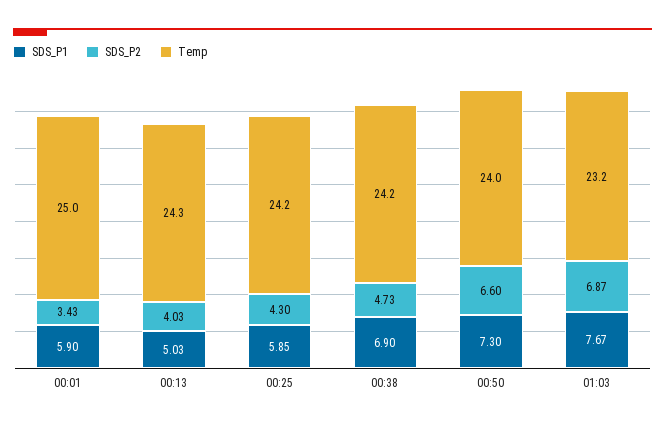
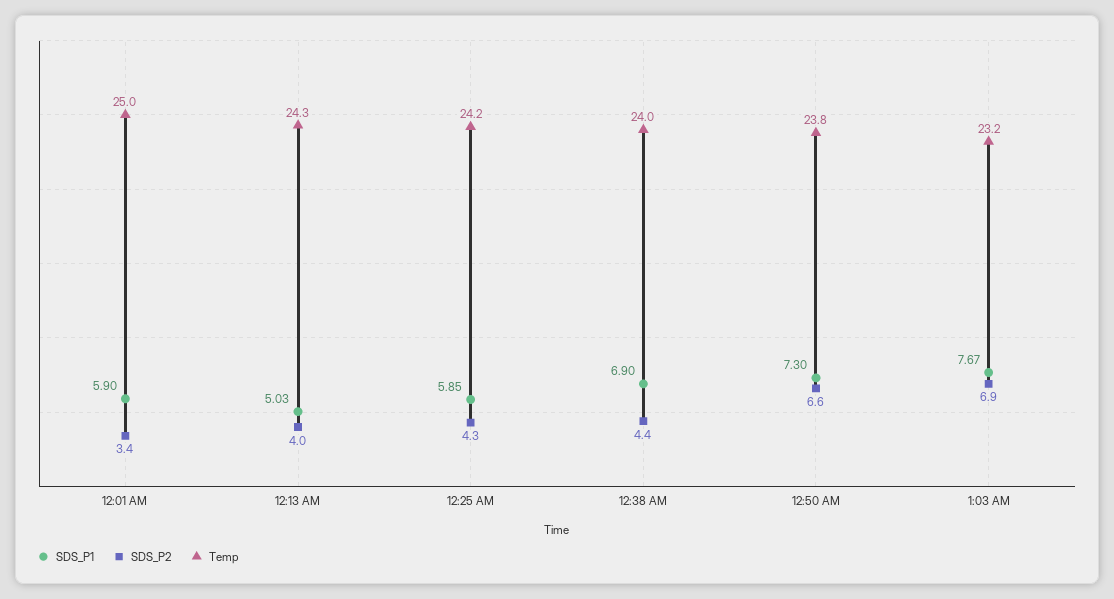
SDS_P2, 00:38: 4.73 -> 4.4
Temp, 00:38: 24.2 -> 24
Temp, 00:50: 24 -> 23.8

